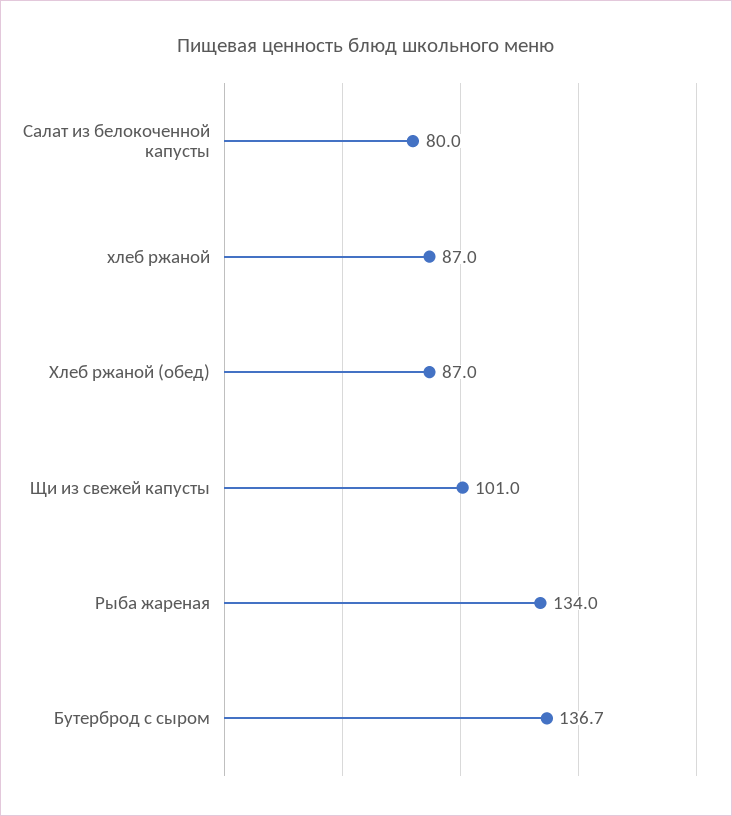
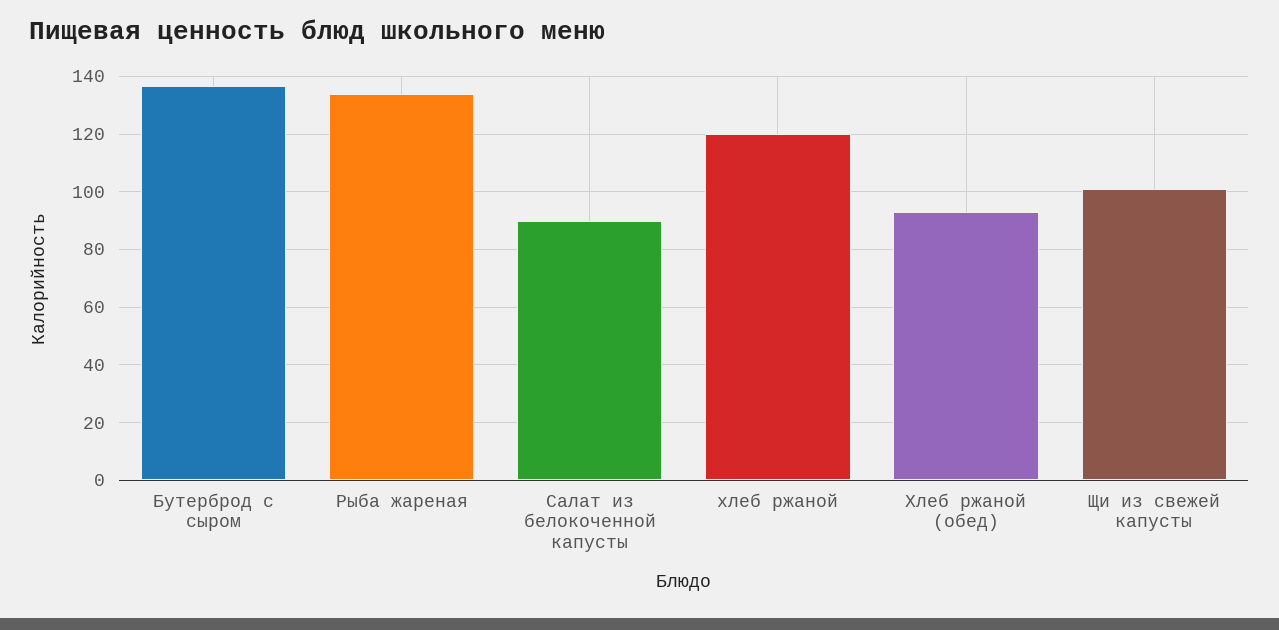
Салат из белокоченной капусты: 80 -> 90
хлеб ржаной: 87 -> 120
Хлеб ржаной (обед): 87 -> 92.5

